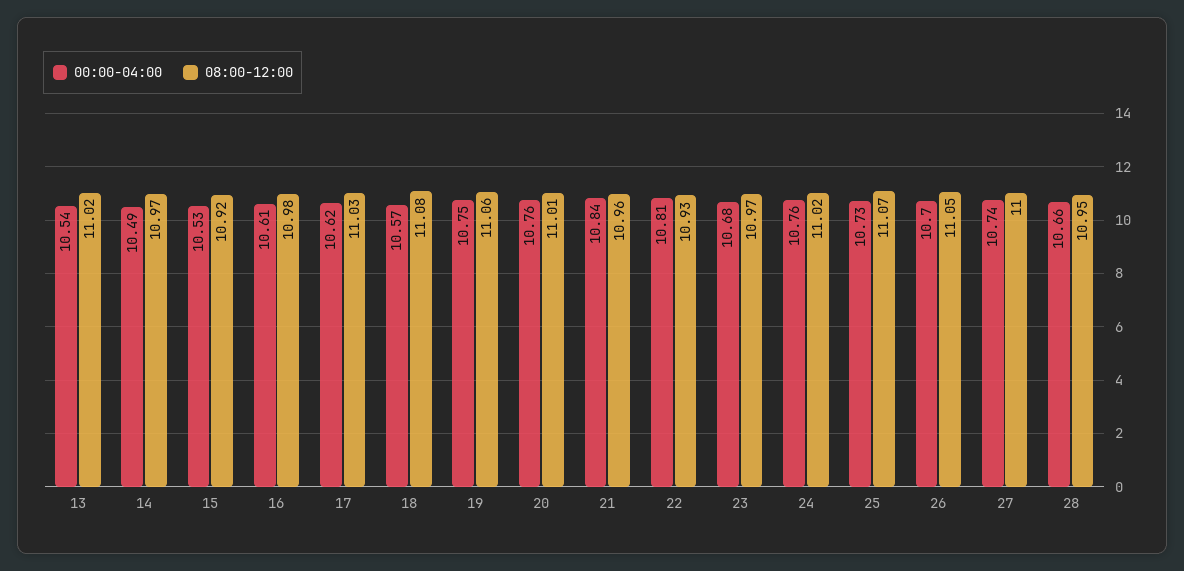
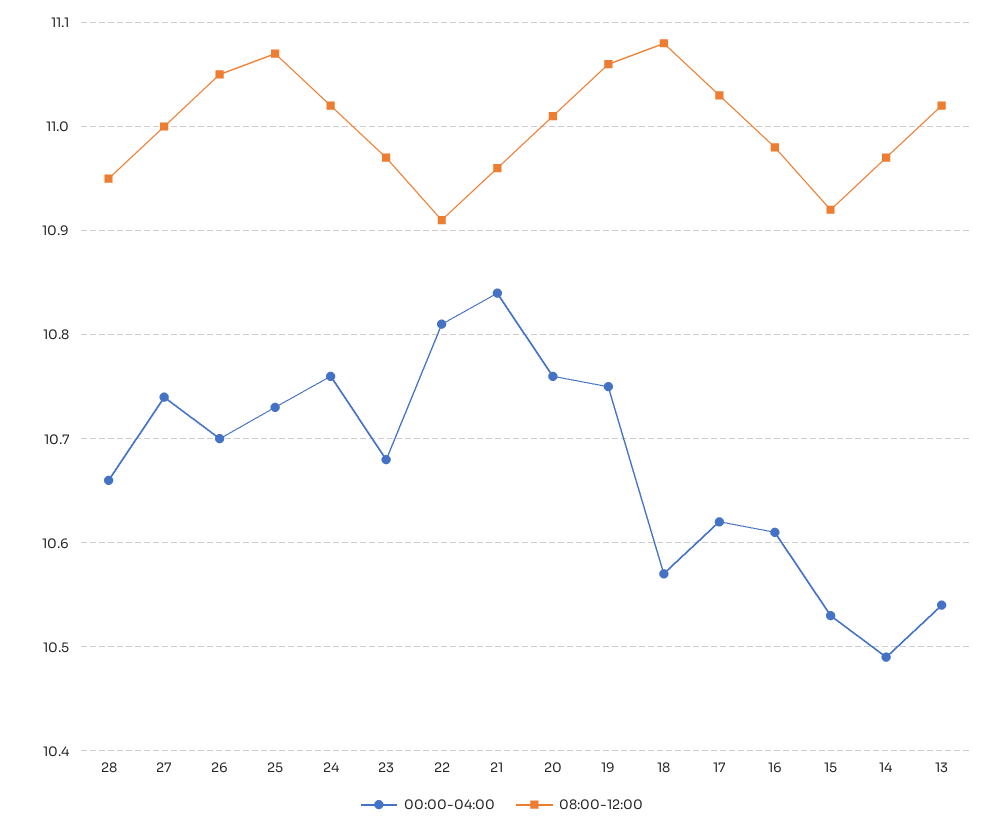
08:00-12:00, 22: 10.93 -> 10.91

